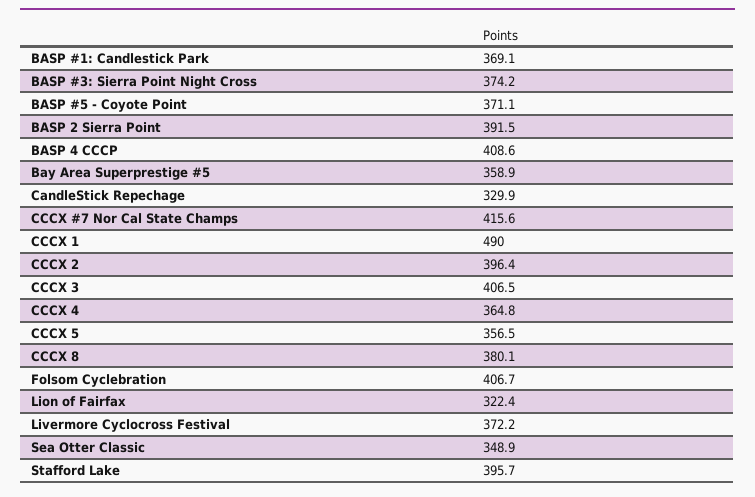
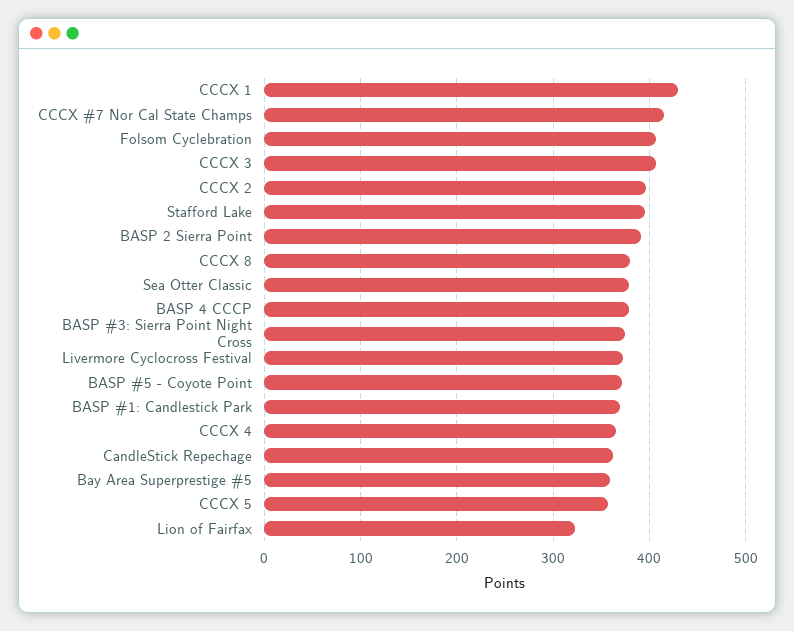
BASP 4 CCCP: 408.6 -> 380
CandleStick Repechage: 329.9 -> 360
CCCX 1: 490 -> 430
Sea Otter Classic: 348.9 -> 380

